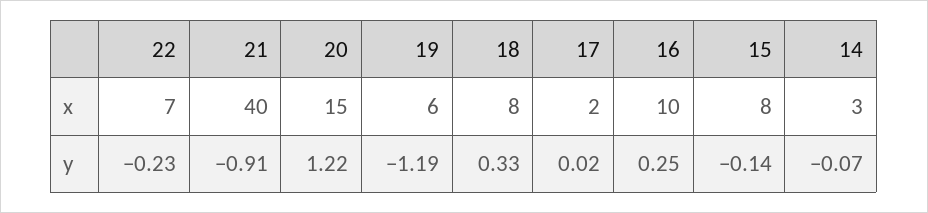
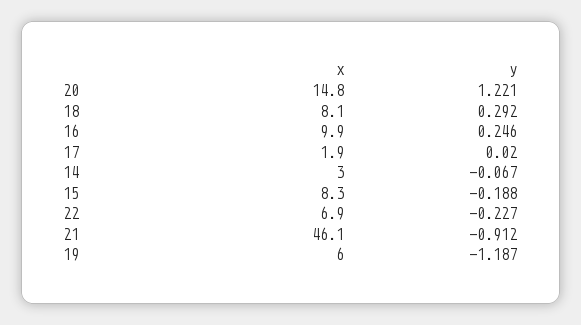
21, x: 40 -> 46.1
18, y: 0.33 -> 0.292
15, y: -0.14 -> -0.188

